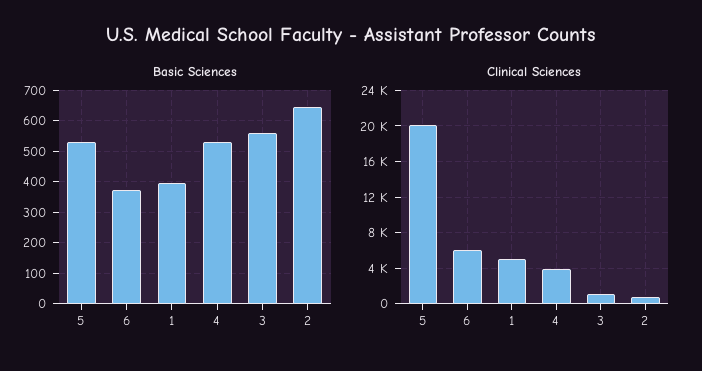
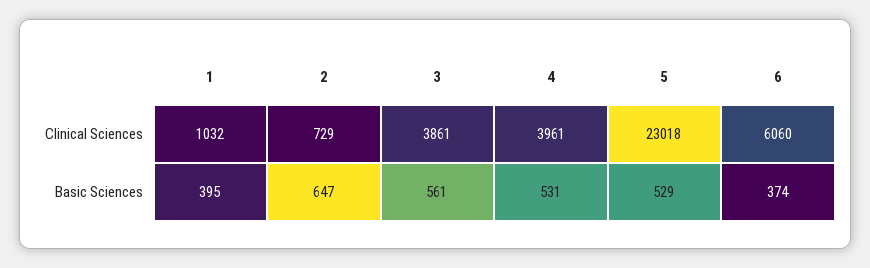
Clinical Sciences, 5: 20000 -> 23018
Clinical Sciences, 1: 5000 -> 1032
Clinical Sciences, 3: 1000 -> 3861

